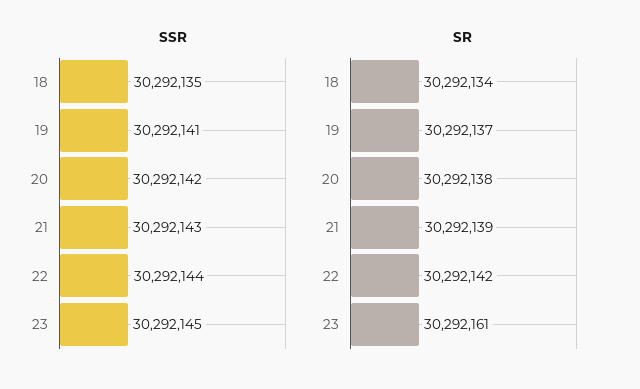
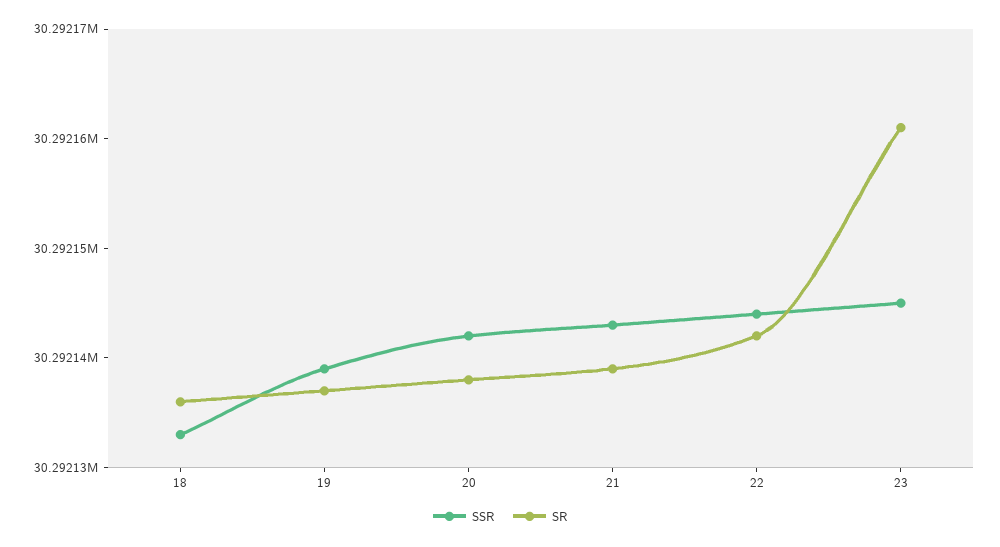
SSR, 18: 30292135 -> 30292133
SSR, 19: 30292141 -> 30292139
SR, 18: 30292134 -> 30292136

